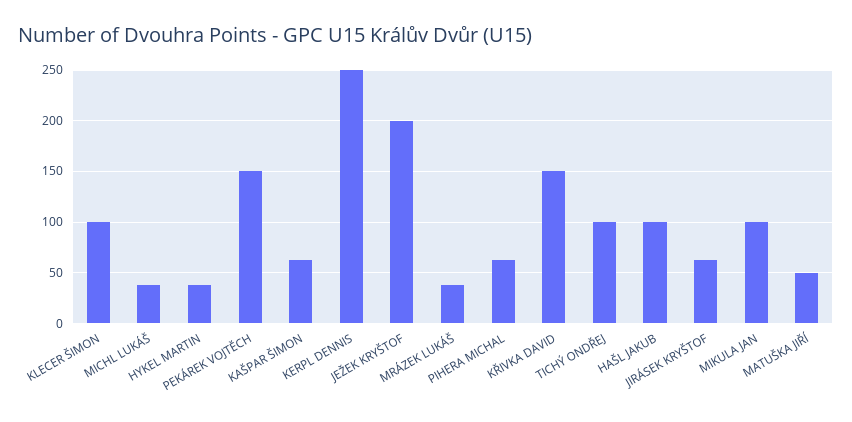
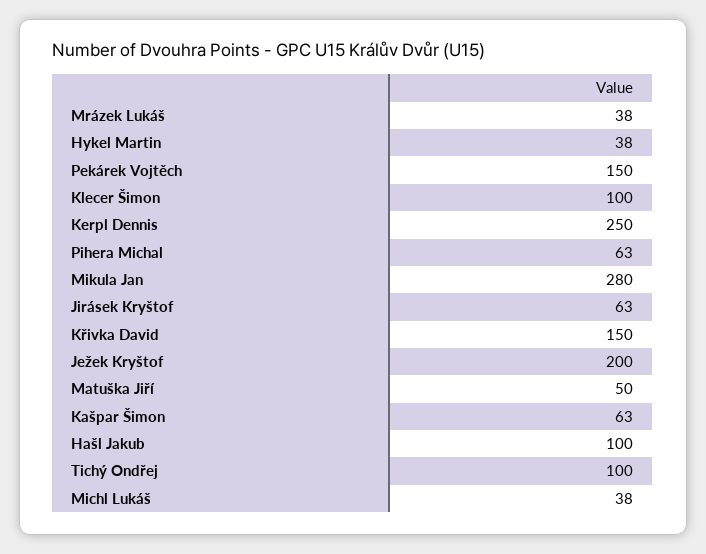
MIKULA JAN: 100 -> 280

